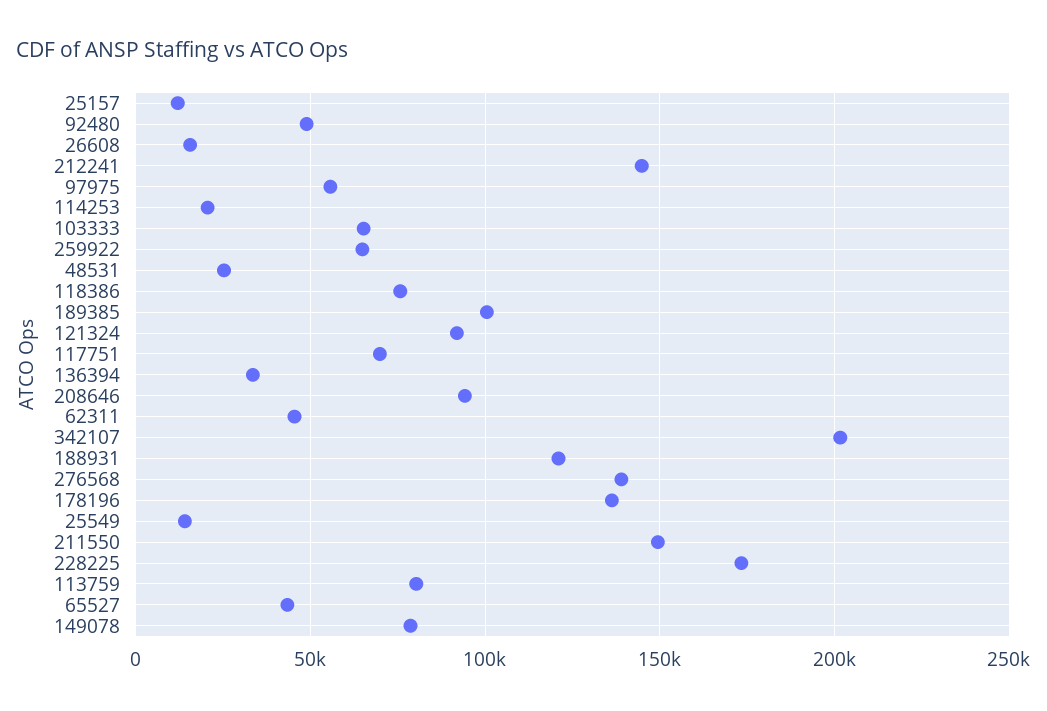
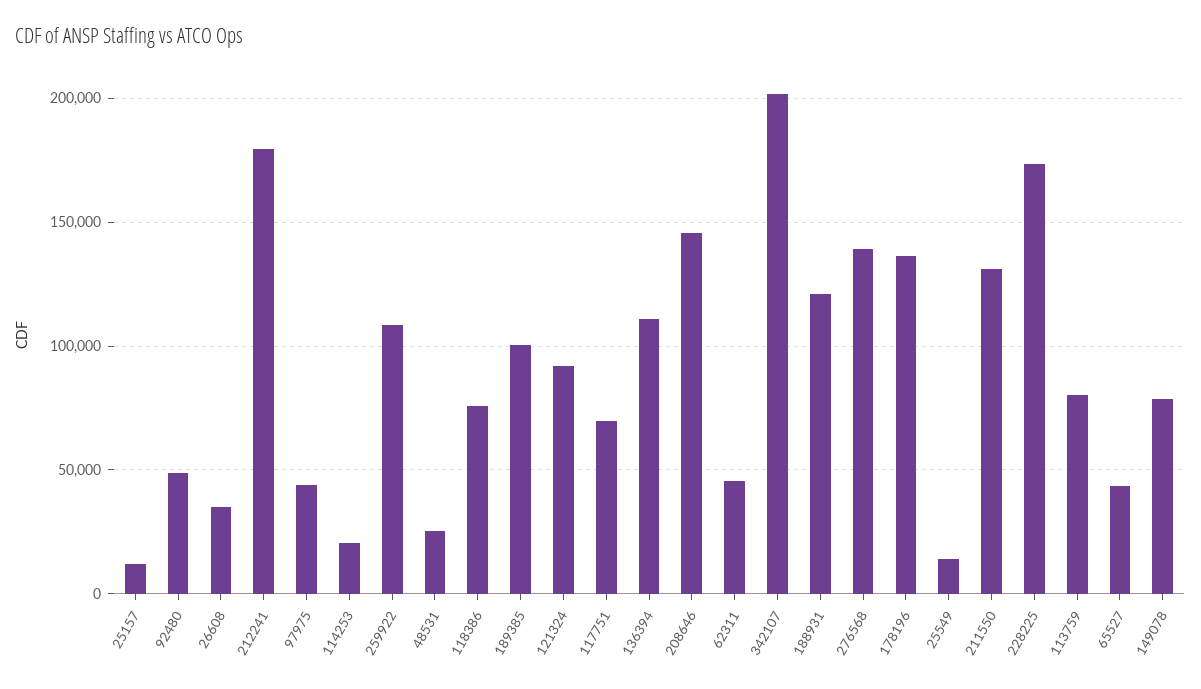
26608: 15000 -> 35000
212241: 145000 -> 180000
97975: 55000 -> 45000
103333: 65000 -> none
259922: 65000 -> 110000
136394: 35000 -> 110000
208646: 95000 -> 145000
211550: 150000 -> 130000

